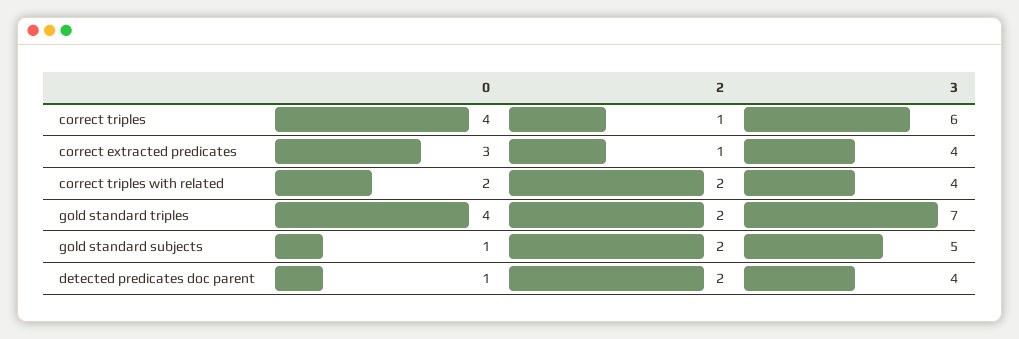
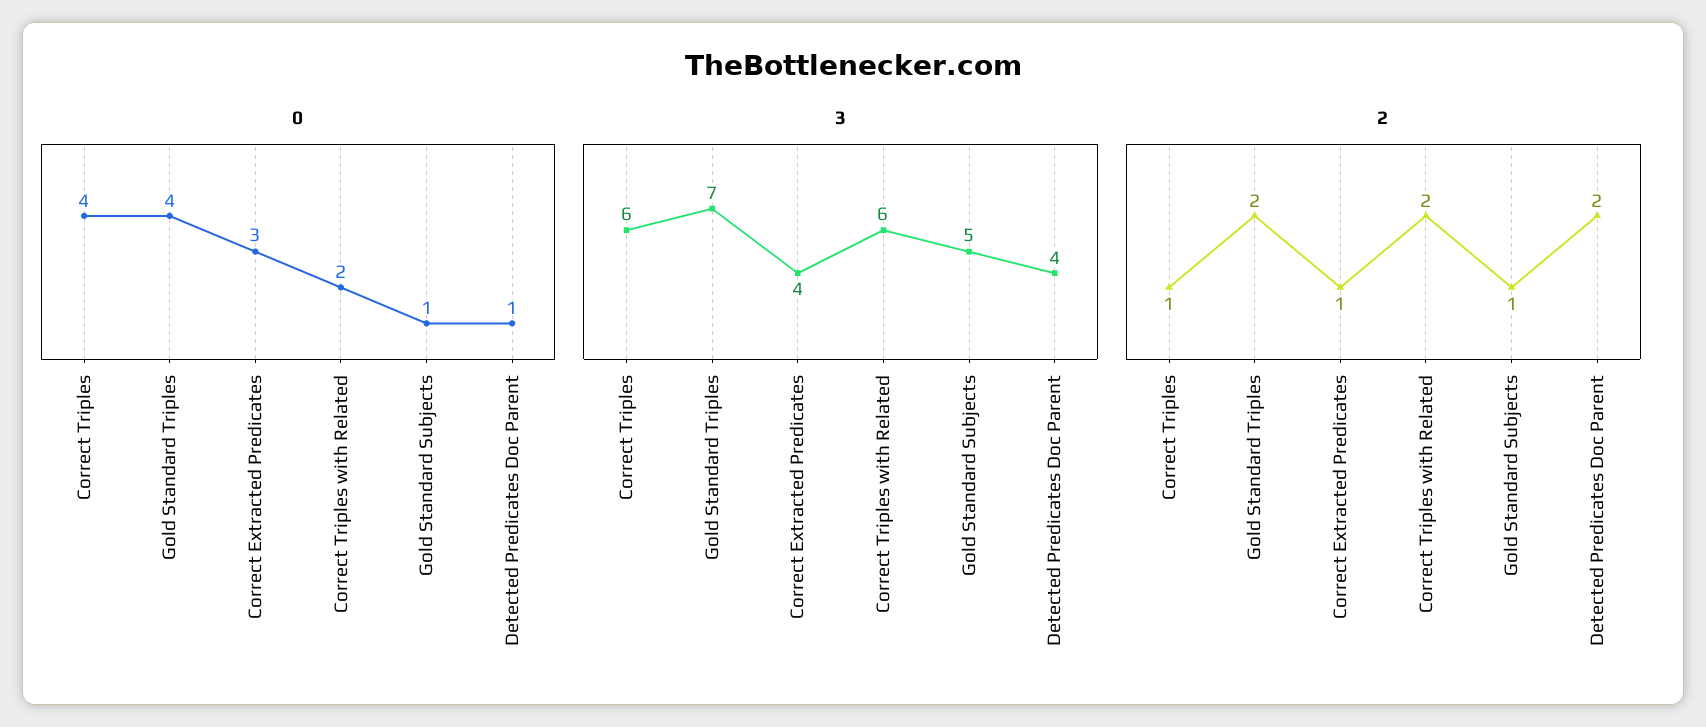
3, correct triples with related: 4 -> 6
2, gold standard subjects: 2 -> 1

